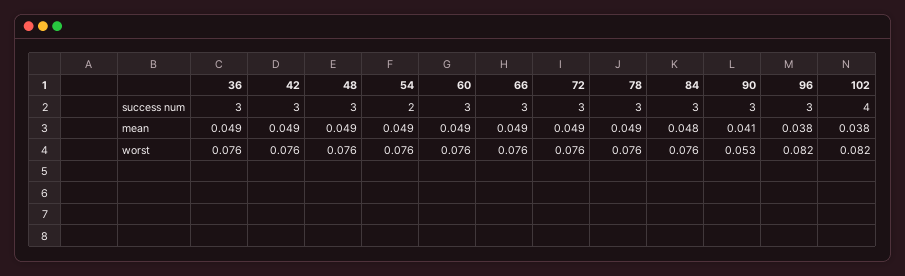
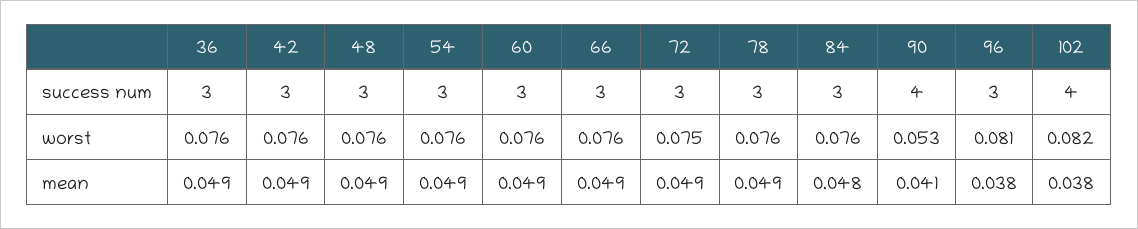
54, success num: 2 -> 3
90, success num: 3 -> 4
72, worst: 0.076 -> 0.075
96, worst: 0.082 -> 0.081

